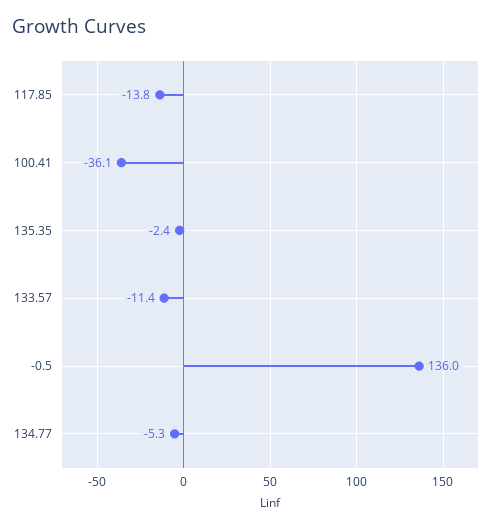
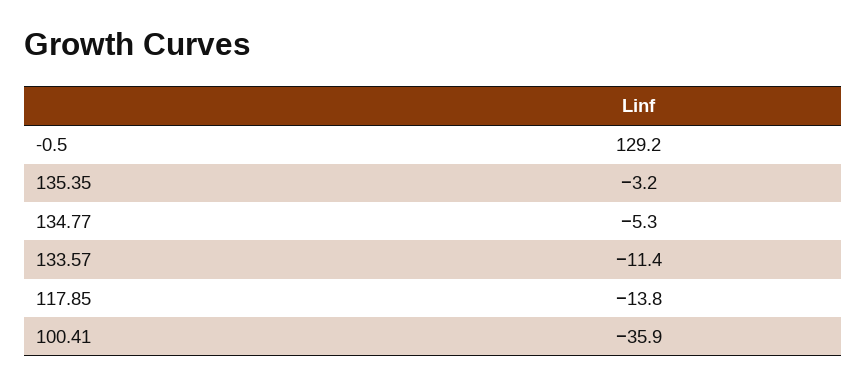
100.41: -36.1 -> -35.9
135.35: -2.4 -> -3.2
-0.5: 136 -> 129.2

